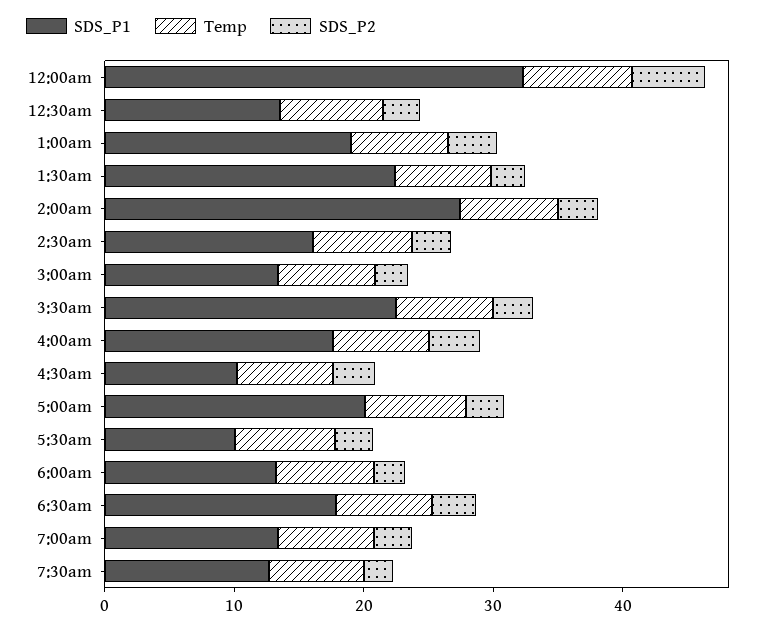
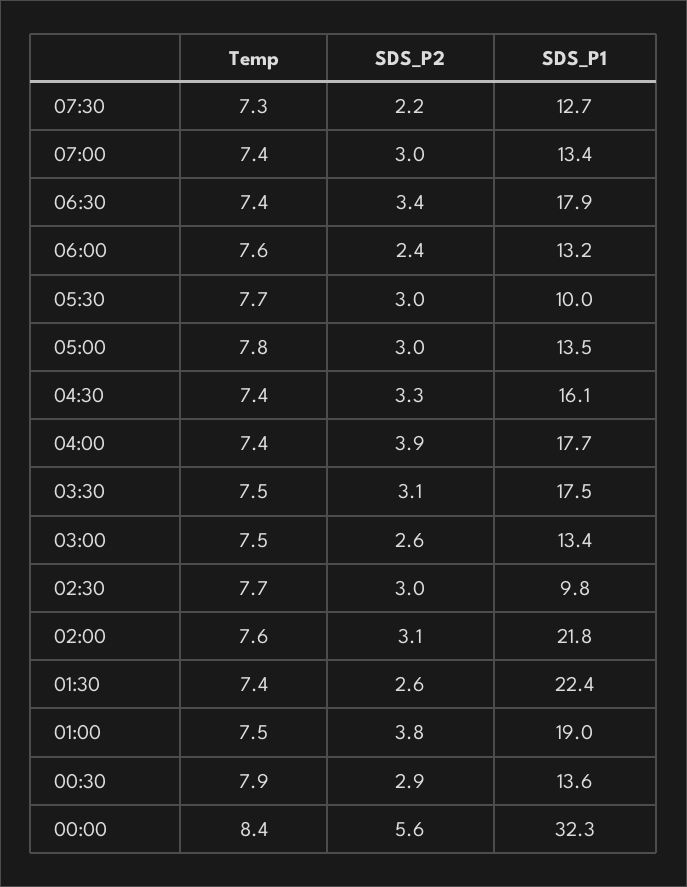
SDS_P1, 2:00am: 28 -> 21.8
SDS_P1, 2:30am: 16 -> 9.8
SDS_P1, 3:30am: 22 -> 17.5
SDS_P1, 4:30am: 10 -> 16.1
SDS_P1, 5:00am: 20 -> 13.5

